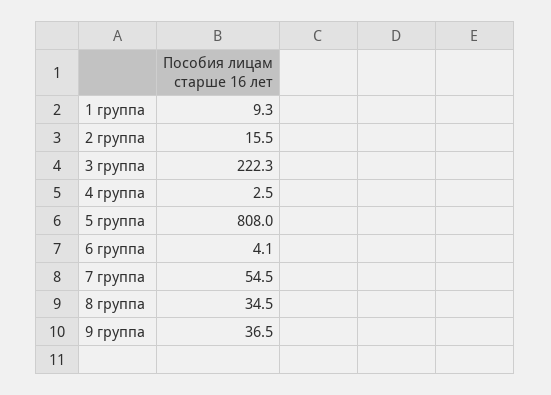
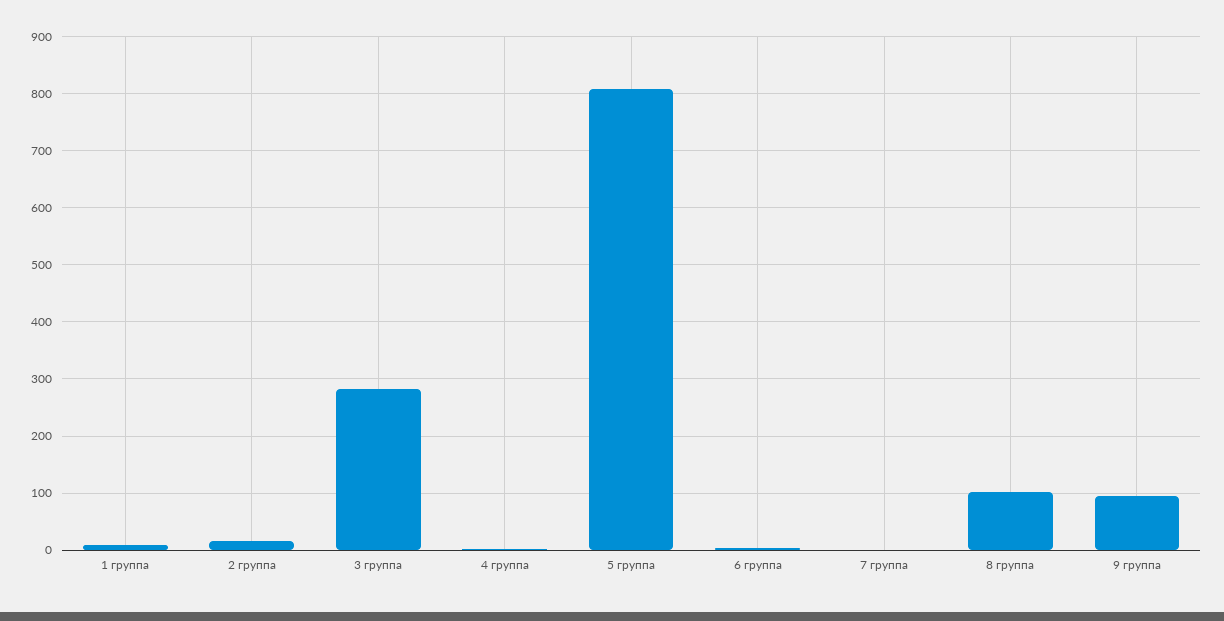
3 группа: 222.3 -> 280
7 группа: 54.5 -> 0
8 группа: 34.5 -> 100
9 группа: 36.5 -> 100

